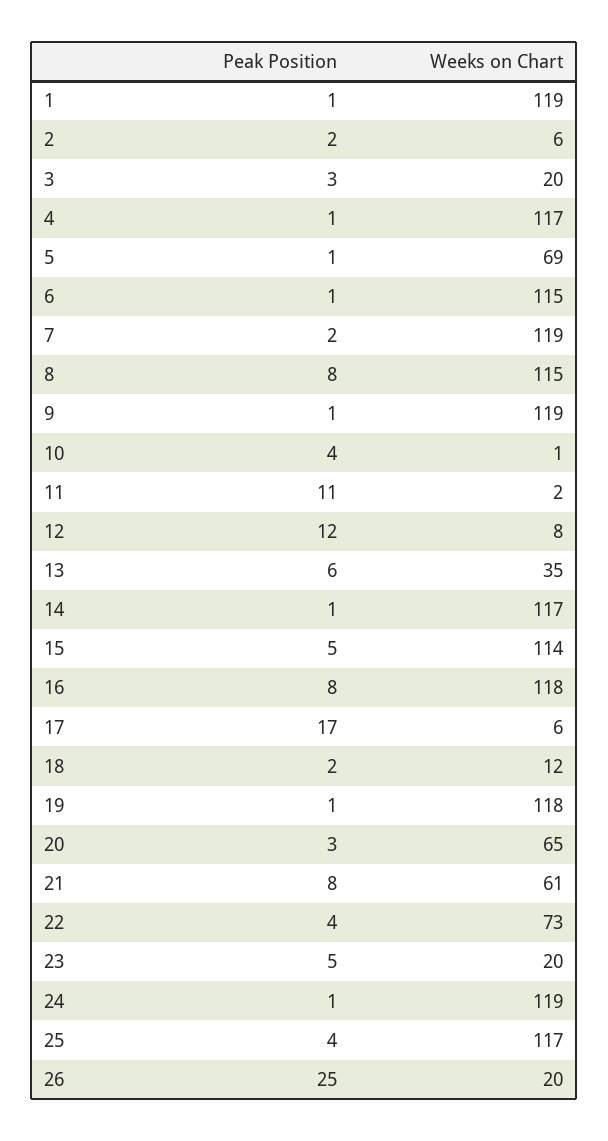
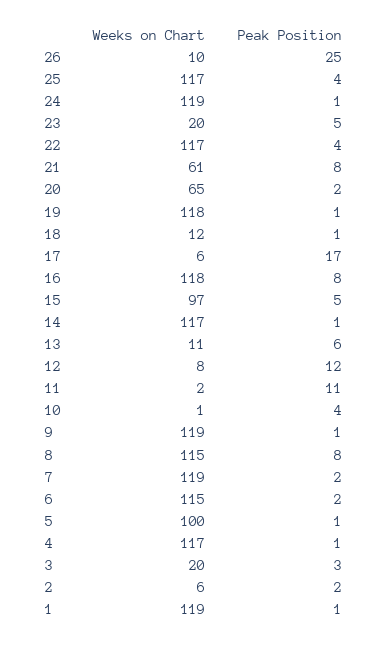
Weeks on Chart, 5: 69 -> 100
Peak Position, 6: 1 -> 2
Weeks on Chart, 13: 35 -> 11
Weeks on Chart, 15: 114 -> 97
Peak Position, 18: 2 -> 1
Peak Position, 20: 3 -> 2
Weeks on Chart, 22: 73 -> 117
Weeks on Chart, 26: 20 -> 10

